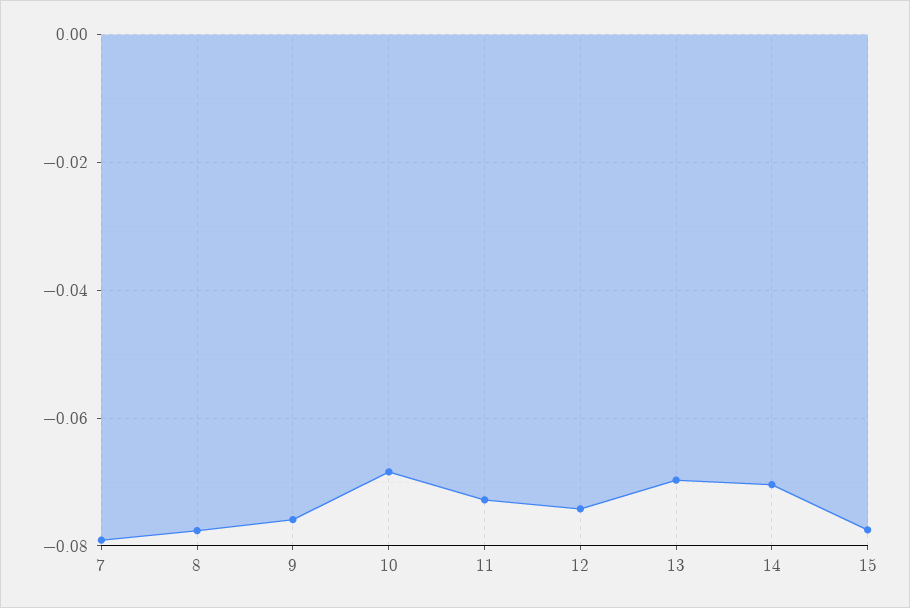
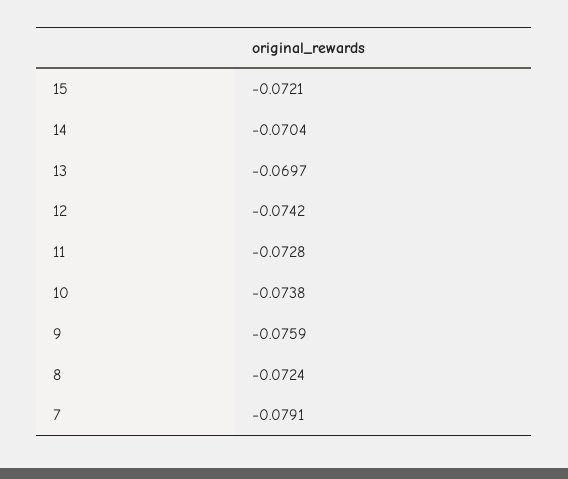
8: -0.078 -> -0.0724
10: -0.068 -> -0.0738
15: -0.078 -> -0.0721

